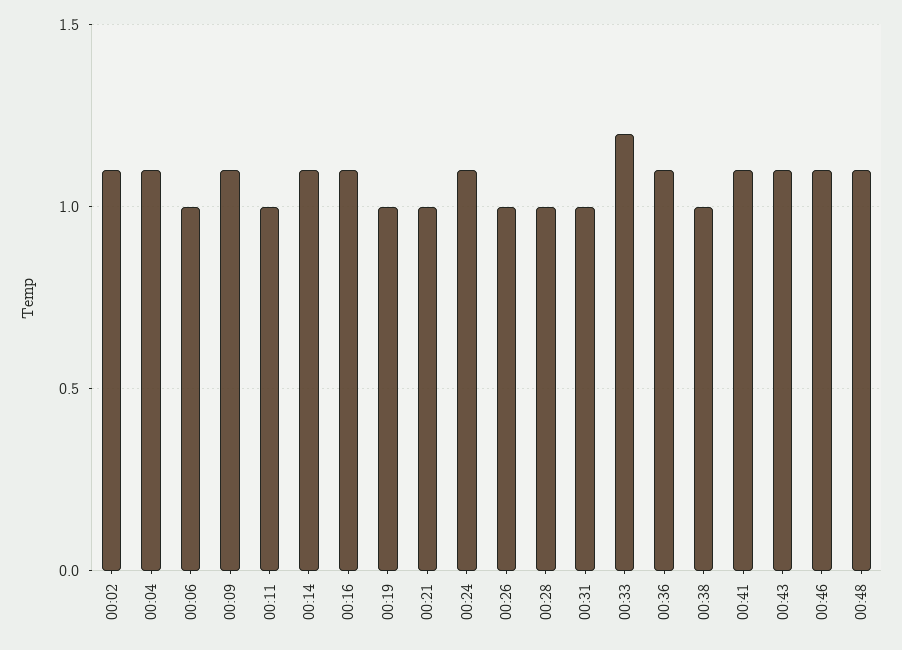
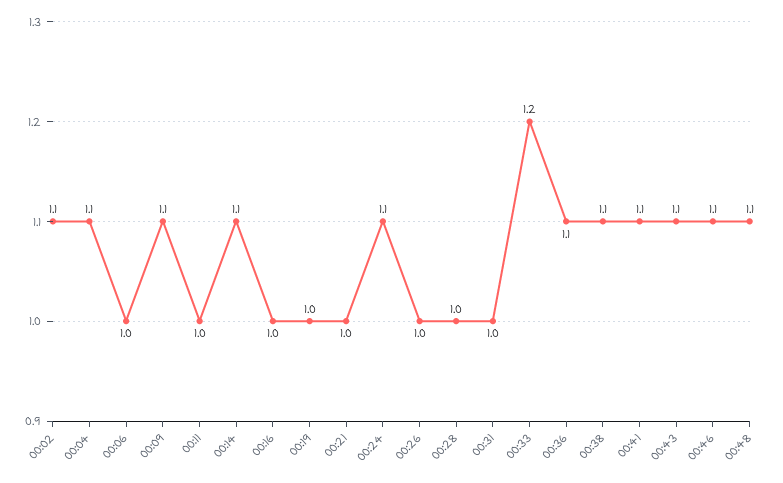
00:16: 1.1 -> 1
00:38: 1 -> 1.1

